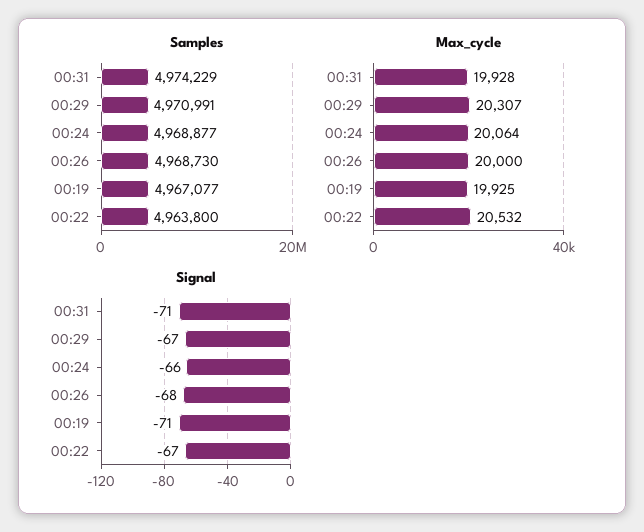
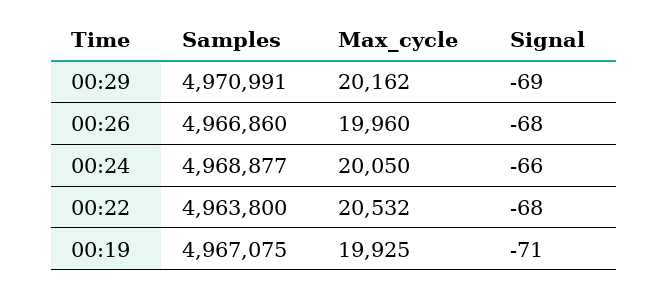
Samples, 00:31: 4974229 -> none
Samples, 00:26: 4968730 -> 4966860
Samples, 00:19: 4967077 -> 4967075
Max_cycle, 00:31: 19928 -> none
Max_cycle, 00:29: 20307 -> 20162
Max_cycle, 00:24: 20064 -> 20050
Max_cycle, 00:26: 20000 -> 19960
Signal, 00:31: -71 -> none
Signal, 00:29: -67 -> -69
Signal, 00:22: -67 -> -68

